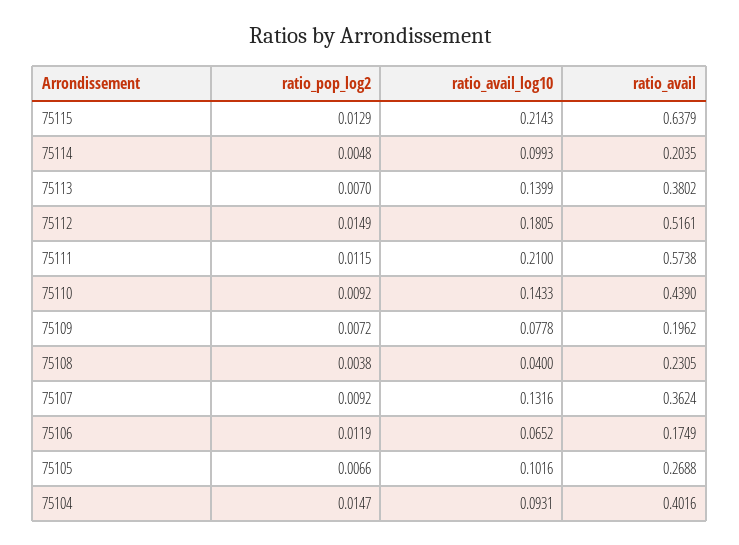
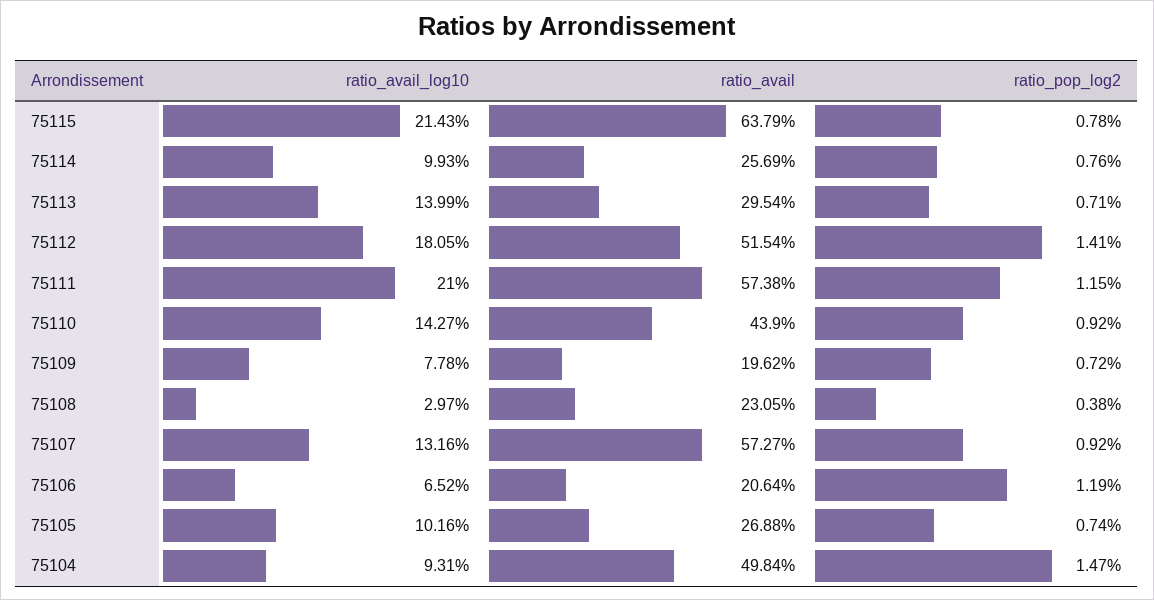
ratio_pop_log2, 75115: 0.0129 -> 0.0078
ratio_pop_log2, 75114: 0.0048 -> 0.0076
ratio_avail, 75114: 0.2035 -> 0.2569
ratio_pop_log2, 75113: 0.007 -> 0.0071
ratio_avail, 75113: 0.3802 -> 0.2954
ratio_pop_log2, 75112: 0.0149 -> 0.0141
ratio_avail, 75112: 0.5161 -> 0.5154
ratio_avail_log10, 75110: 0.1433 -> 0.1427
ratio_avail_log10, 75108: 0.04 -> 0.0297
ratio_avail, 75107: 0.3624 -> 0.5727
ratio_avail, 75106: 0.1749 -> 0.2064
ratio_pop_log2, 75105: 0.0066 -> 0.0074
ratio_avail, 75104: 0.4016 -> 0.4984

